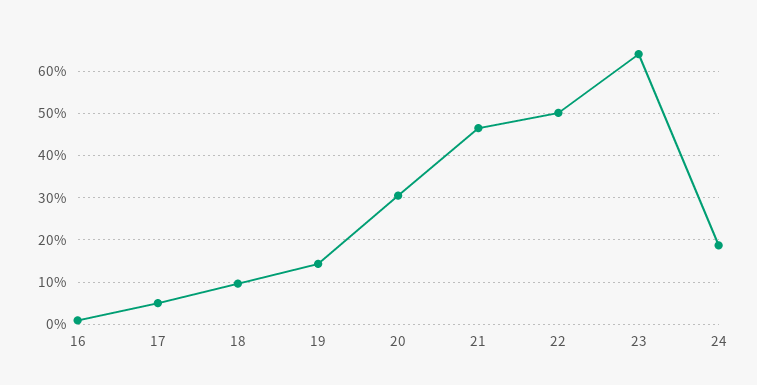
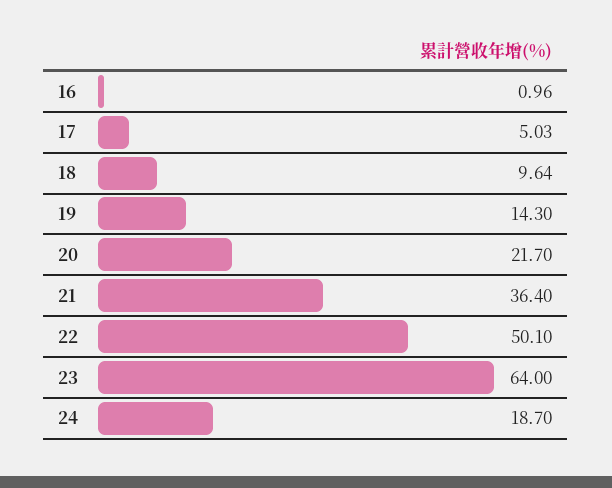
20: 30 -> 21.7
21: 46 -> 36.4

